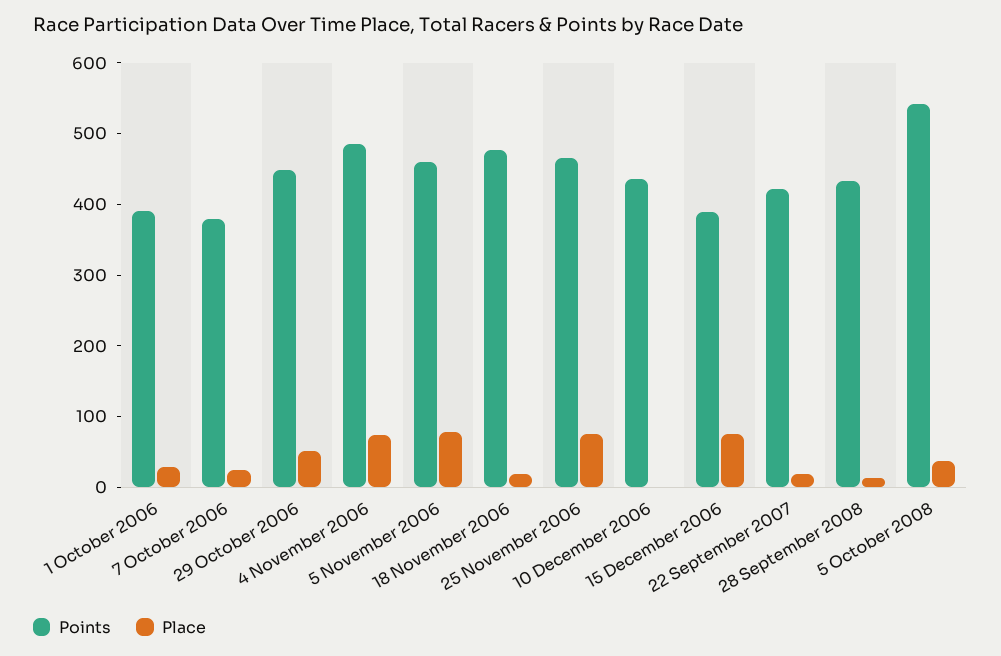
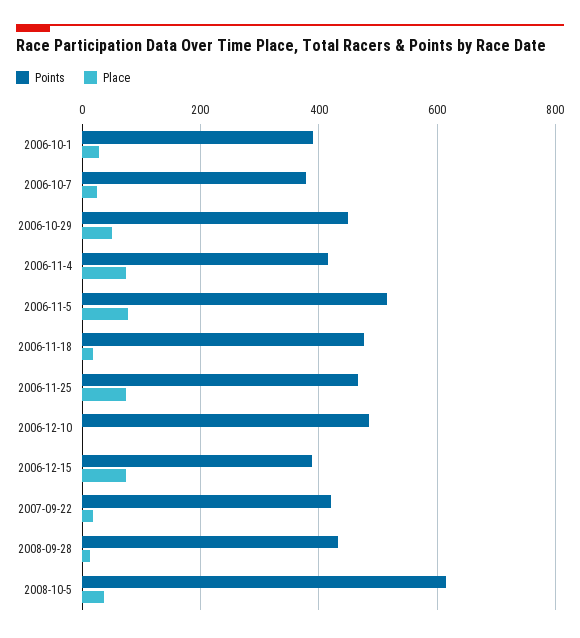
Points, 4 November 2006: 480 -> 420
Points, 5 November 2006: 460 -> 520
Points, 10 December 2006: 440 -> 480
Points, 5 October 2008: 540 -> 620

